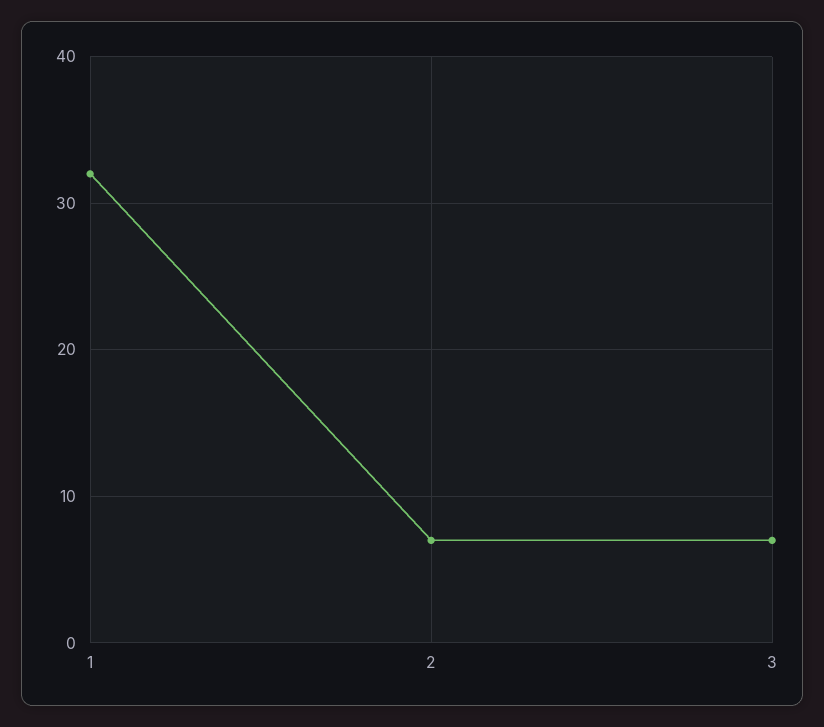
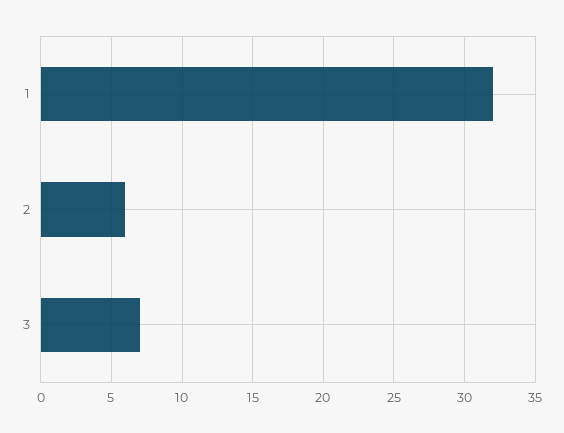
2: 7 -> 6

